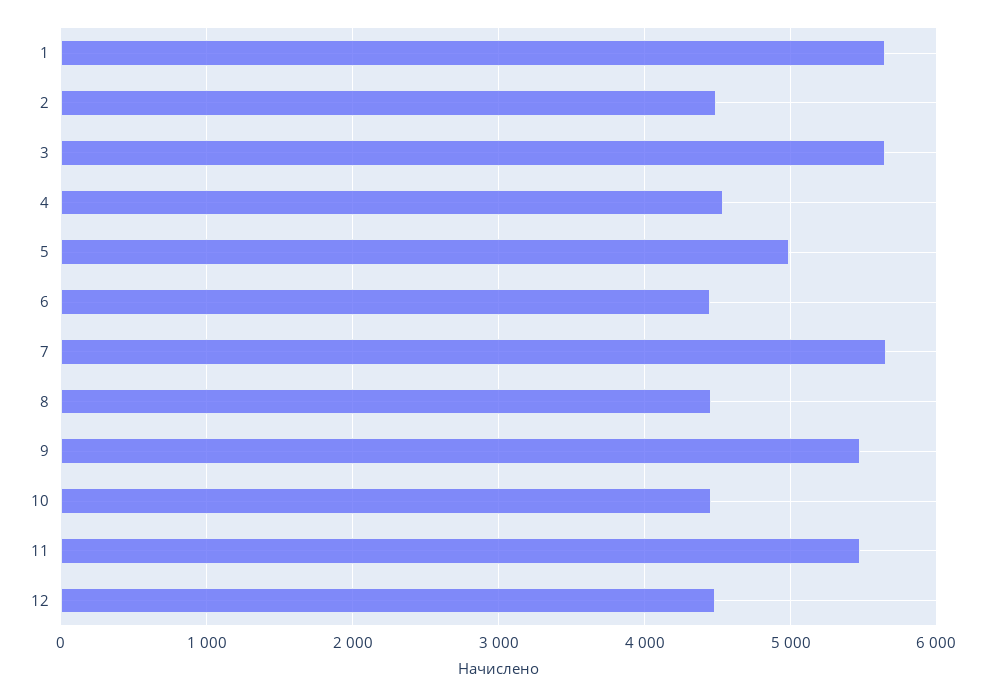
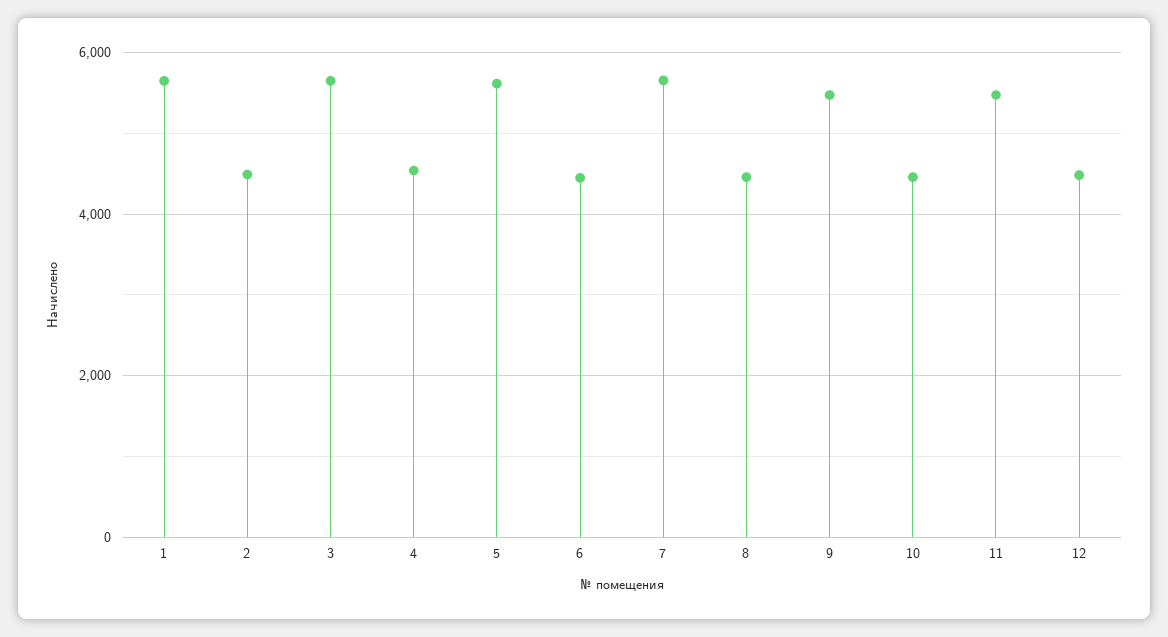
5: 5000 -> 5600

